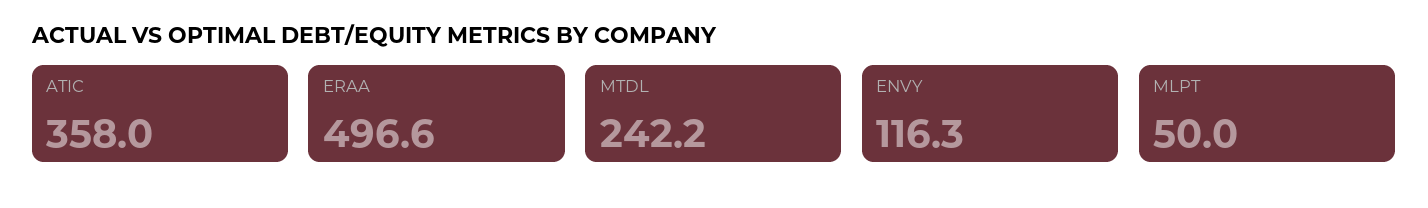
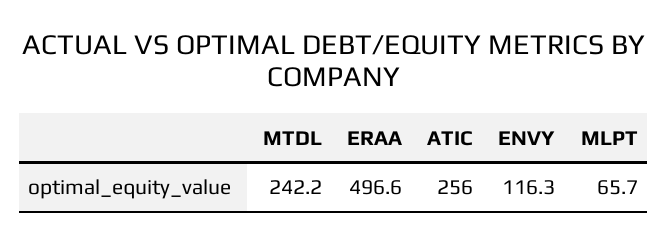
ATIC: 358 -> 256
MLPT: 50 -> 65.7

